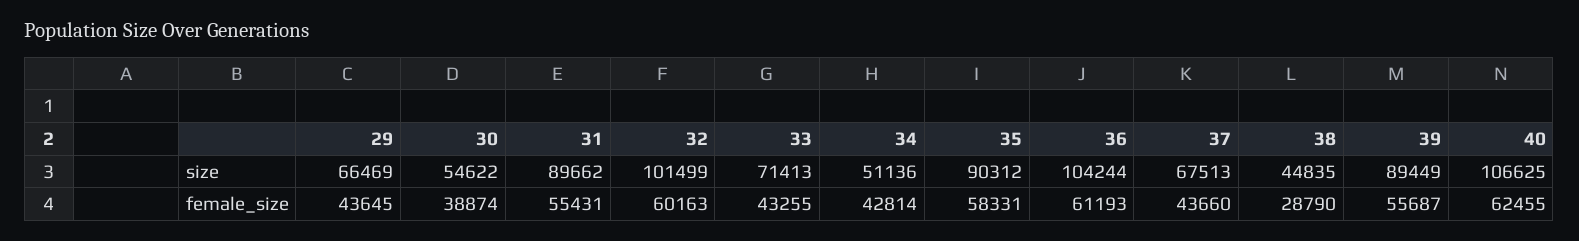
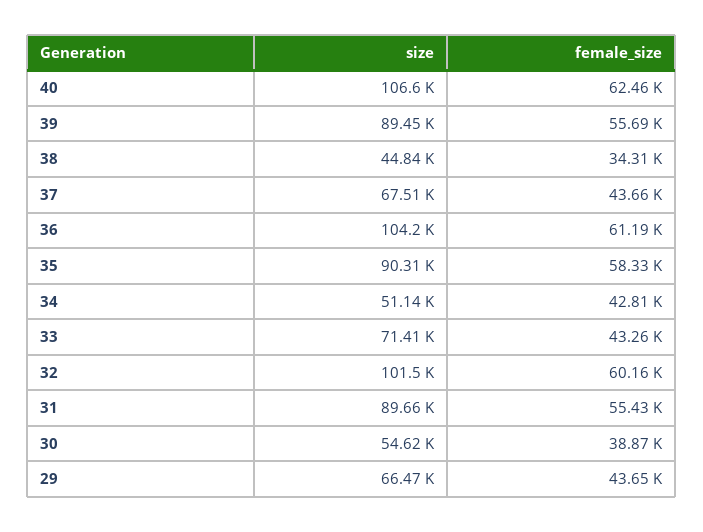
38, female_size: 28790 -> 34310

